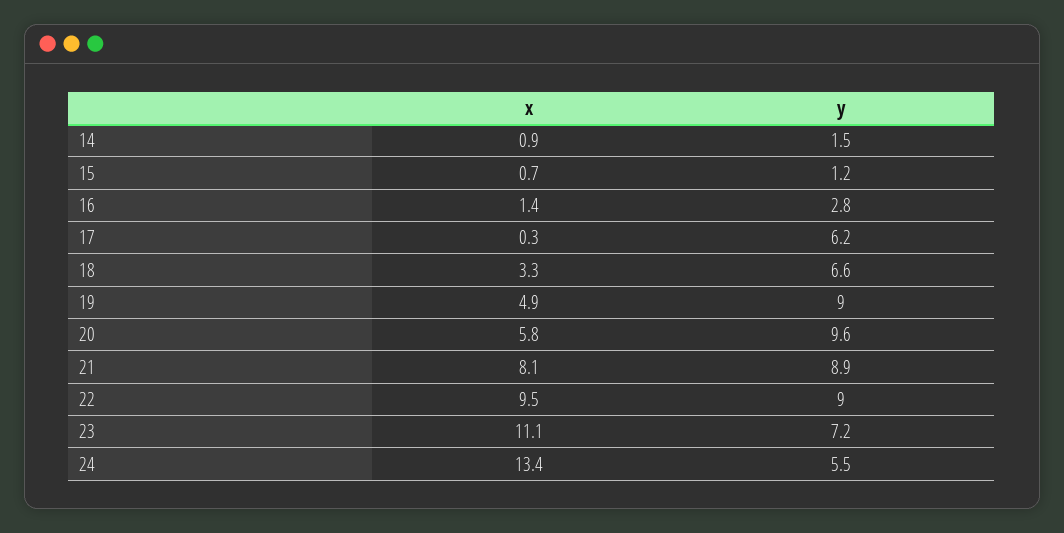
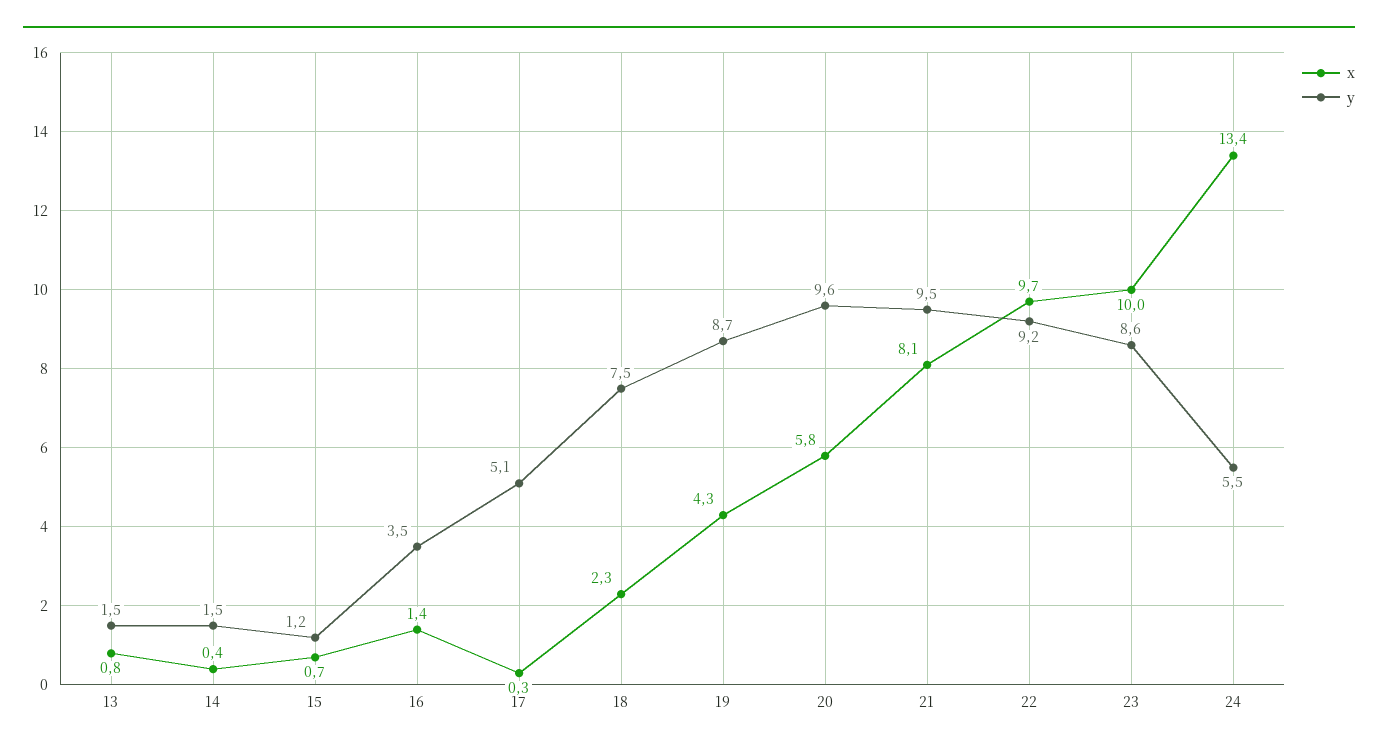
x, 14: 0.9 -> 0.4
y, 16: 2.8 -> 3.5
y, 17: 6.2 -> 5.1
x, 18: 3.3 -> 2.3
y, 18: 6.6 -> 7.5
x, 19: 4.9 -> 4.3
y, 19: 9 -> 8.7
y, 21: 8.9 -> 9.5
x, 22: 9.5 -> 9.7
y, 22: 9 -> 9.2
x, 23: 11.1 -> 10
y, 23: 7.2 -> 8.6
x, 13: none -> 0.8
y, 13: none -> 1.5

